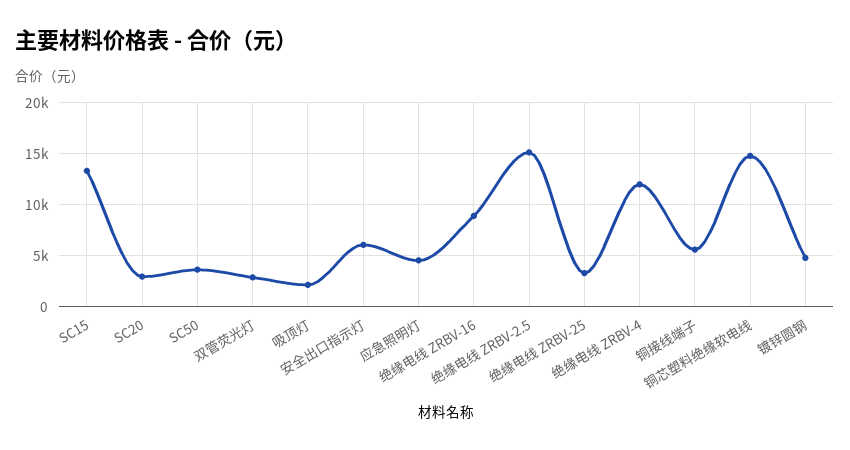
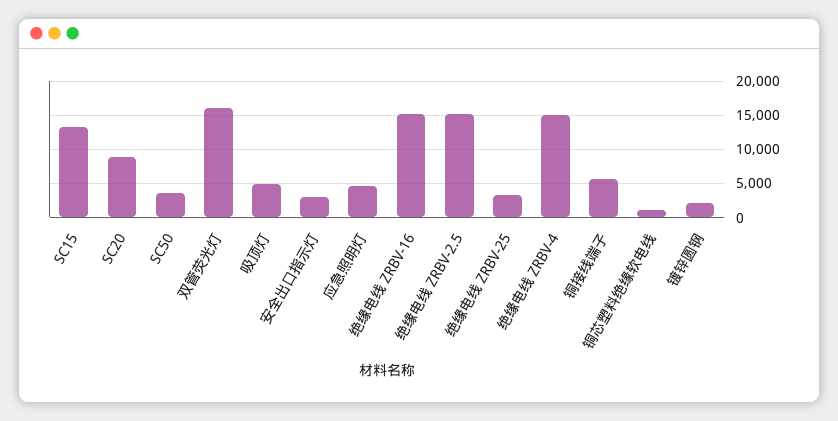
SC20: 3000 -> 9000
双管荧光灯: 3000 -> 16000
吸顶灯: 2000 -> 5000
安全出口指示灯: 6000 -> 3000
绝缘电线 ZRBV-16: 9000 -> 15000
绝缘电线 ZRBV-4: 12000 -> 15000
铜芯塑料绝缘软电线: 15000 -> 1000
镀锌圆钢: 5000 -> 2000

